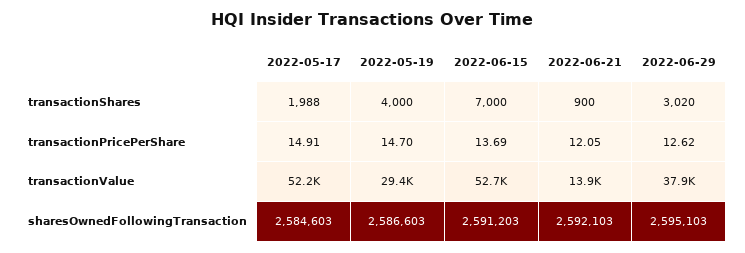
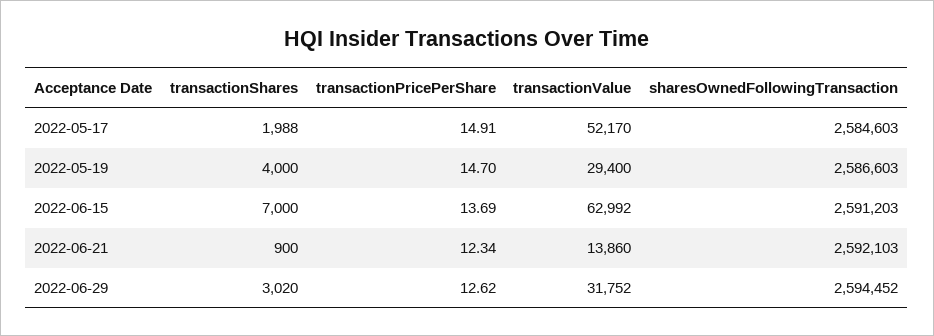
2022-06-21, transactionPricePerShare: 12.05 -> 12.34
2022-06-15, transactionValue: 52700 -> 62992
2022-06-29, transactionValue: 37900 -> 31752
2022-06-29, sharesOwnedFollowingTransaction: 2595103 -> 2594452

